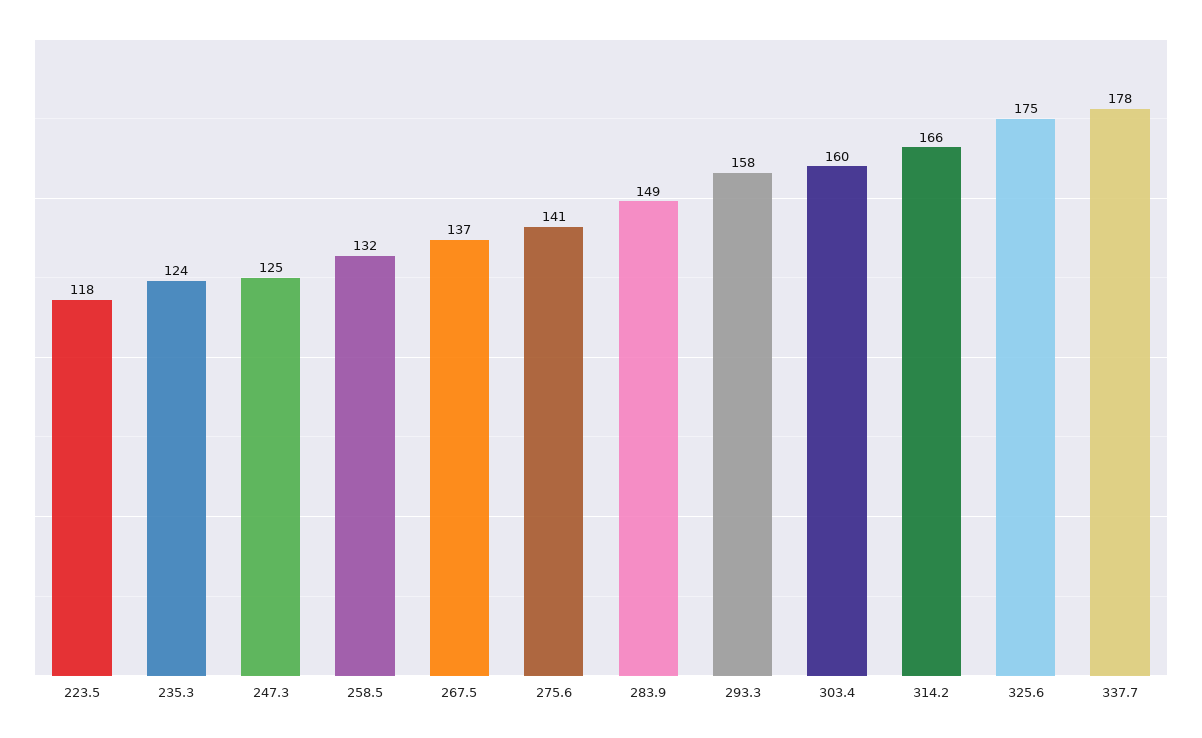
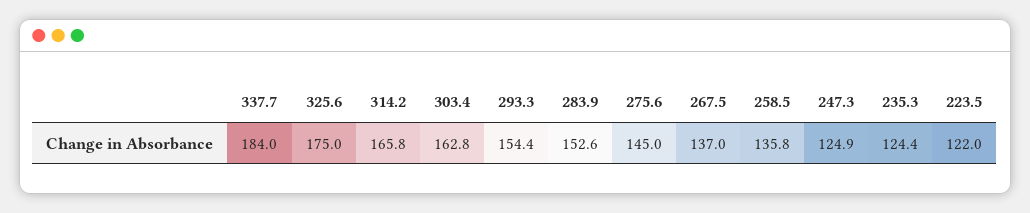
223.5: 118 -> 122
258.5: 132 -> 135.8
275.6: 141 -> 145
283.9: 149 -> 152.6
293.3: 158 -> 154.4
303.4: 160 -> 162.8
337.7: 178 -> 184

